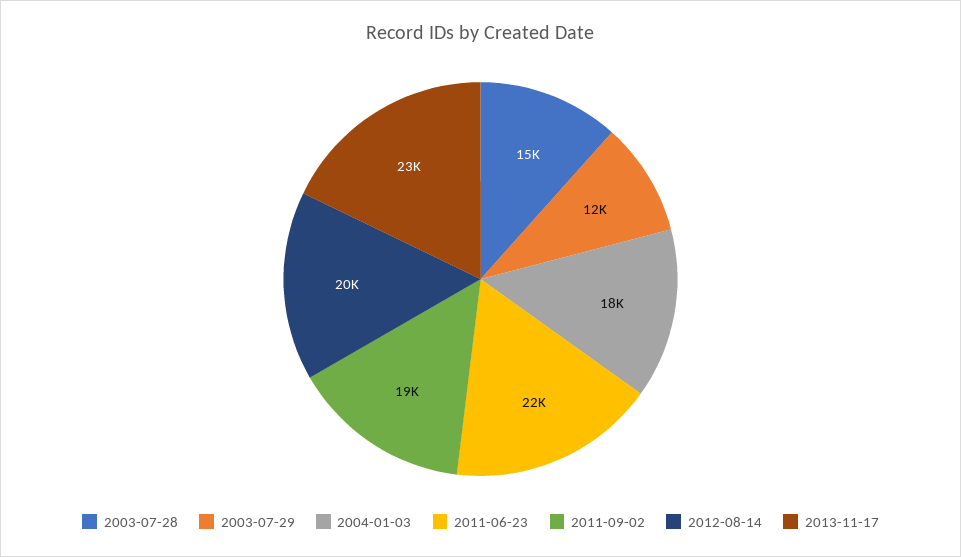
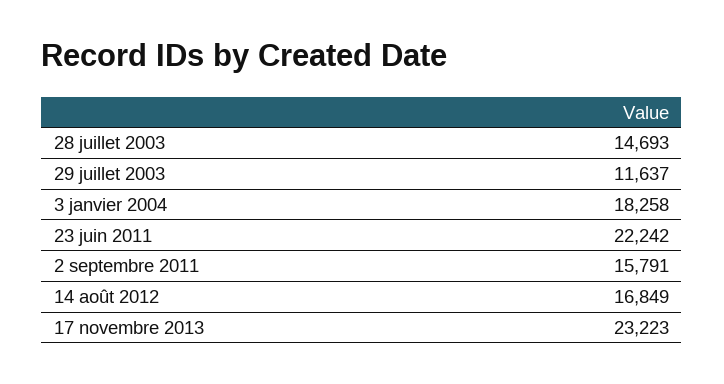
2011-09-02: 19000 -> 15791
2012-08-14: 20000 -> 16849

